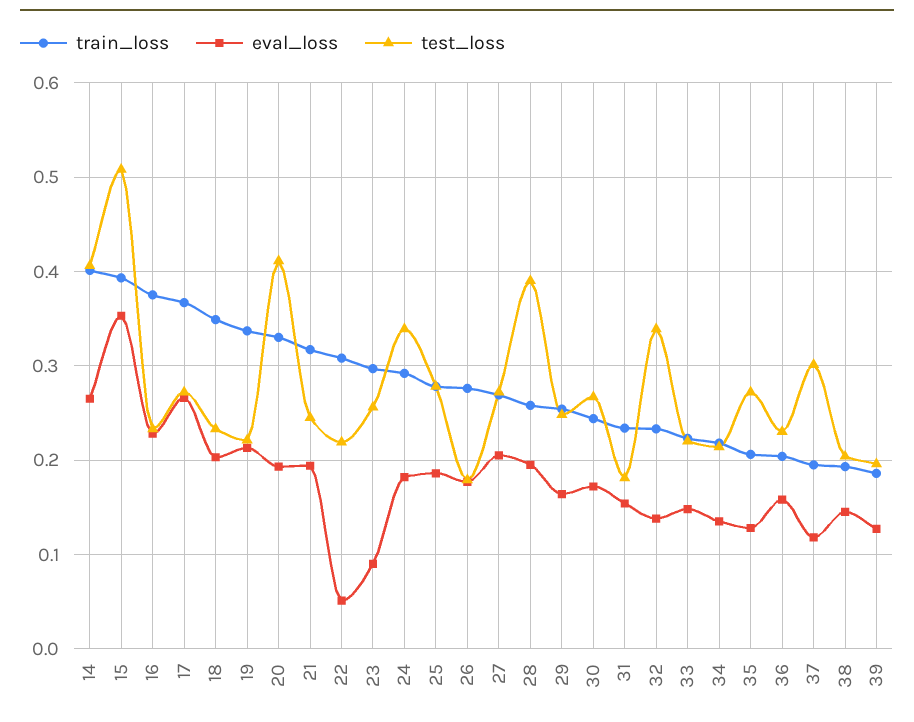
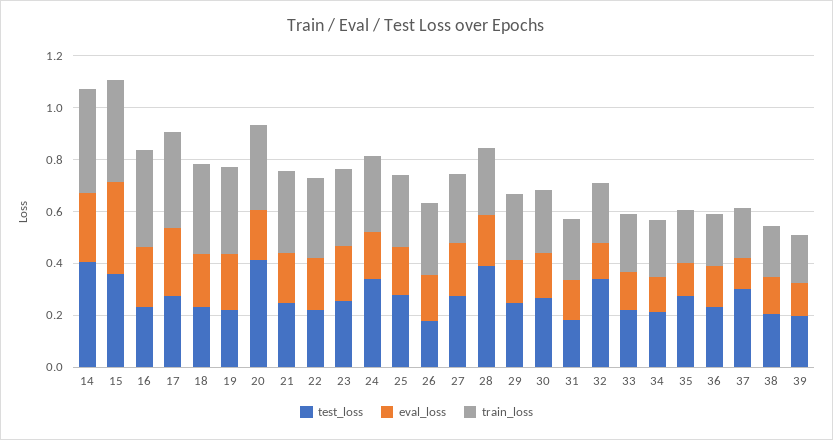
test_loss, 15: 0.51 -> 0.35
eval_loss, 22: 0.05 -> 0.2
eval_loss, 23: 0.09 -> 0.2

